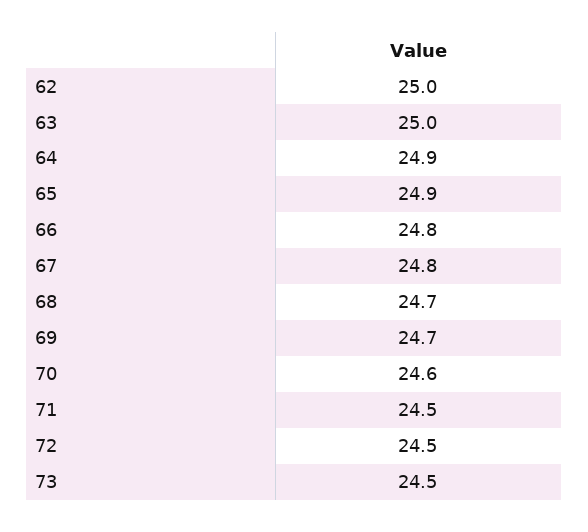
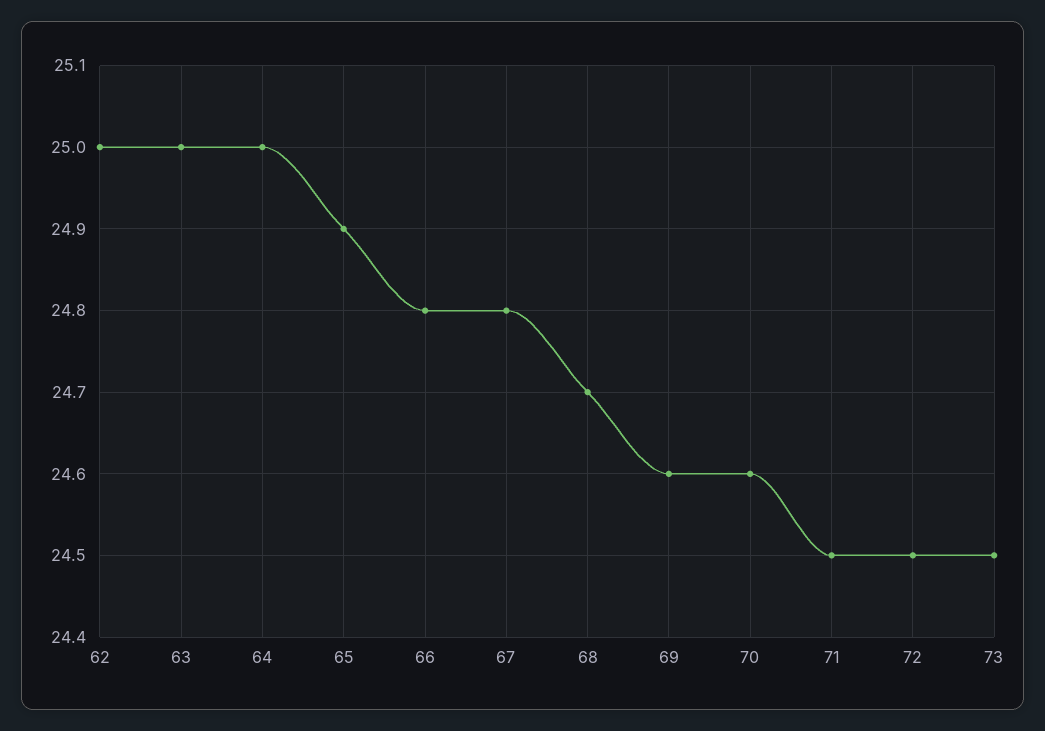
64: 24.9 -> 25
69: 24.7 -> 24.6

